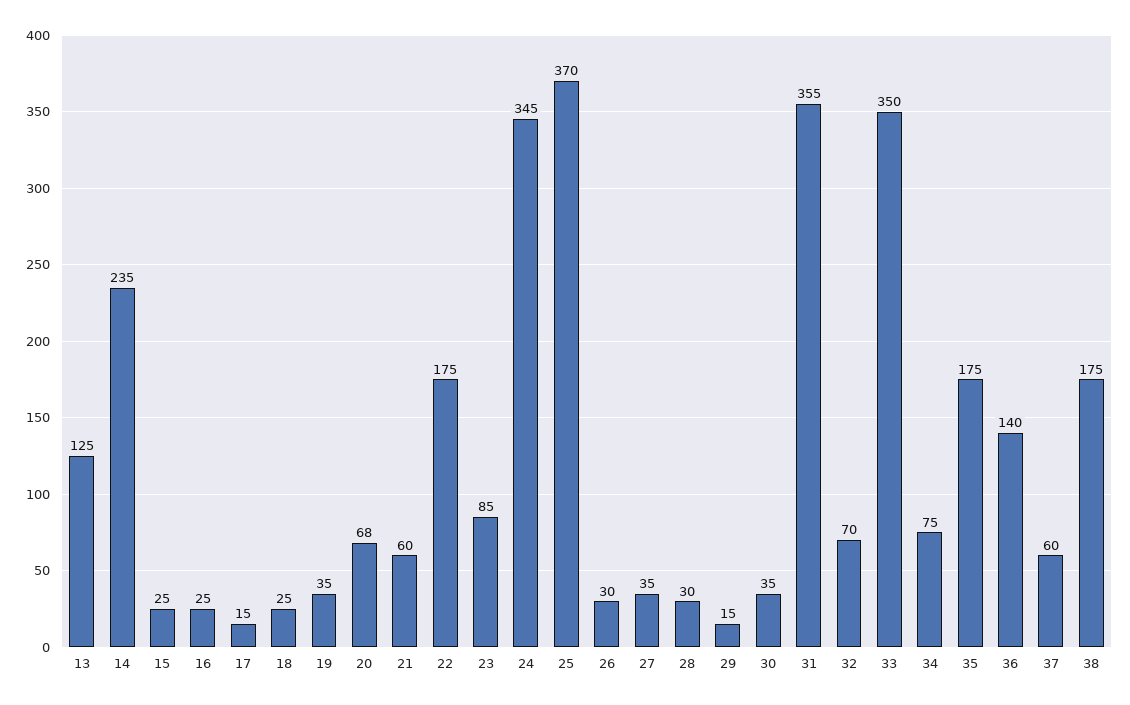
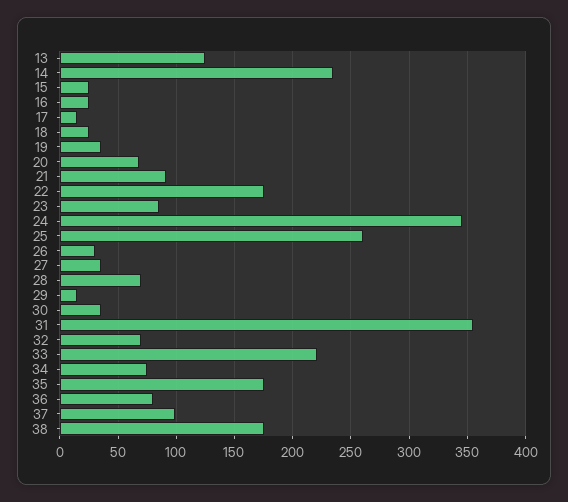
21: 60 -> 90
25: 370 -> 260
28: 30 -> 70
33: 350 -> 220
36: 140 -> 80
37: 60 -> 100

